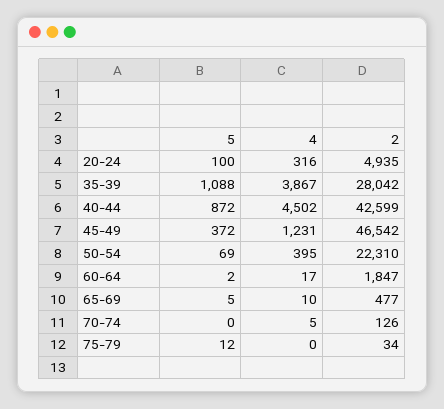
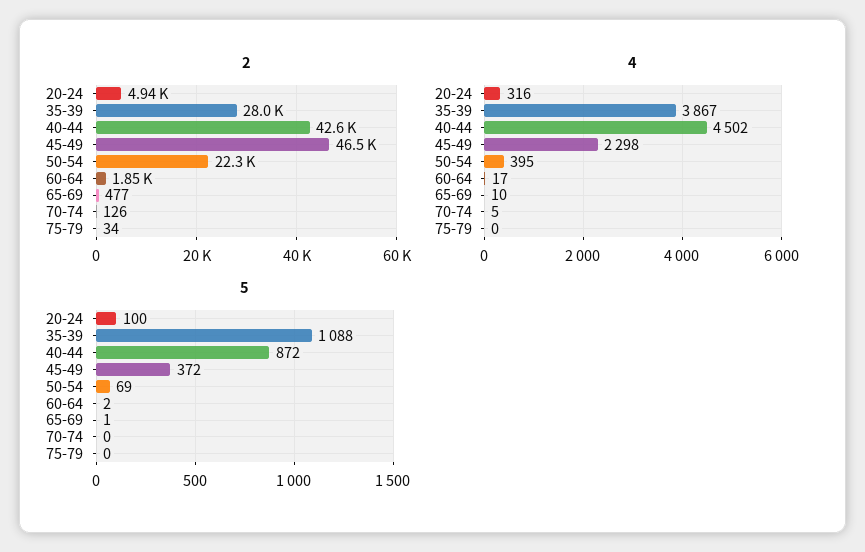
4, 45-49: 1231 -> 2298
5, 65-69: 5 -> 1
5, 75-79: 12 -> 0

